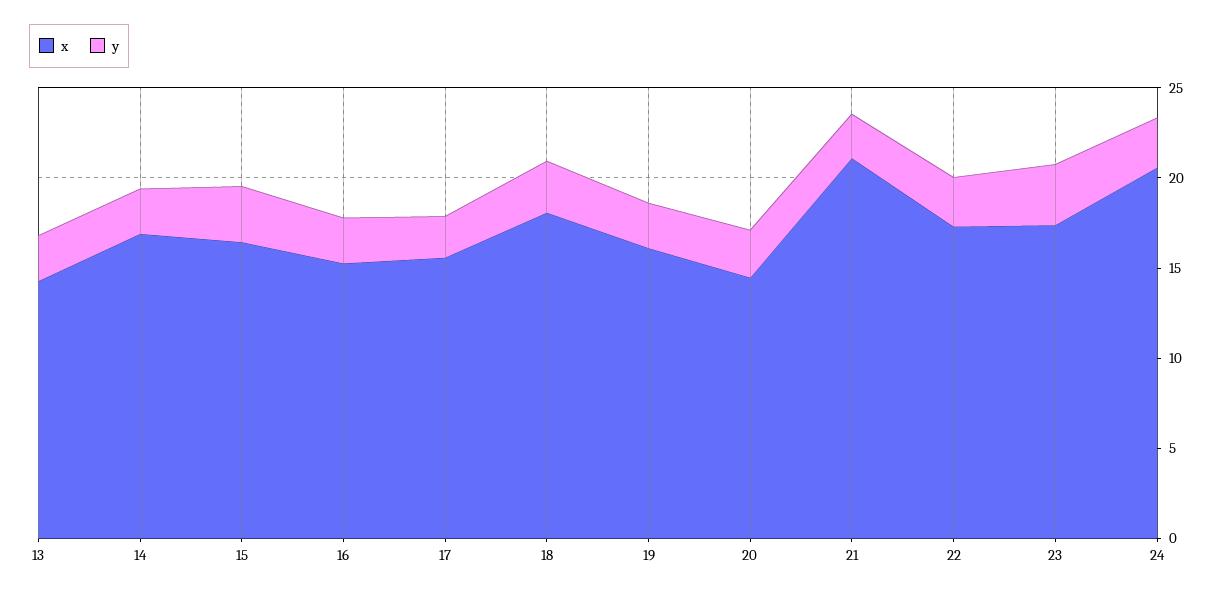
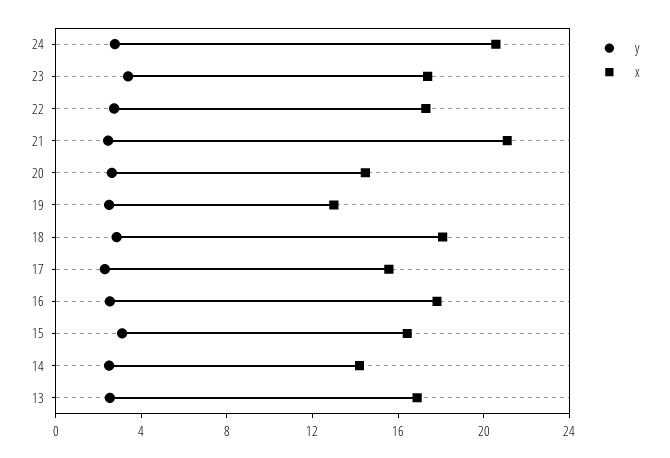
x, 13: 14 -> 17
x, 14: 17 -> 14
x, 16: 15 -> 18
x, 19: 16 -> 13

